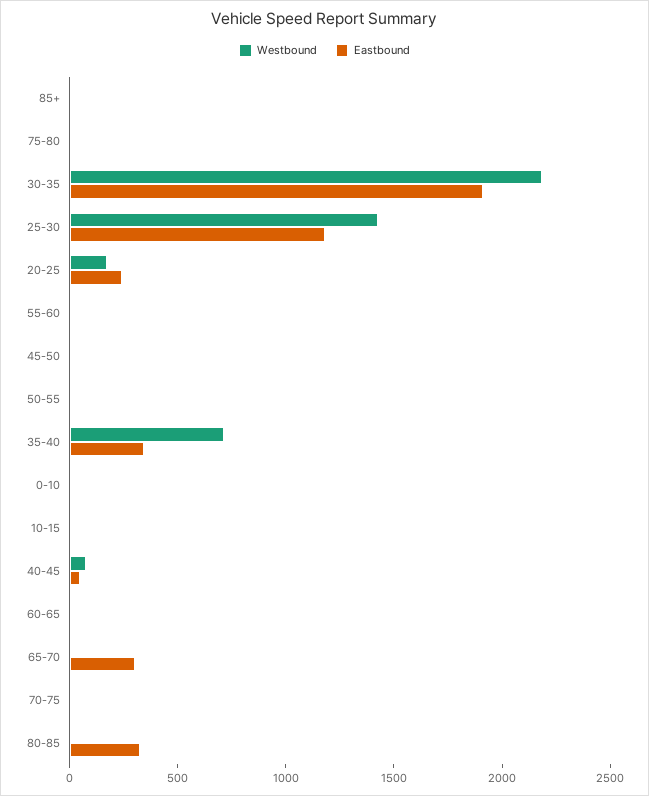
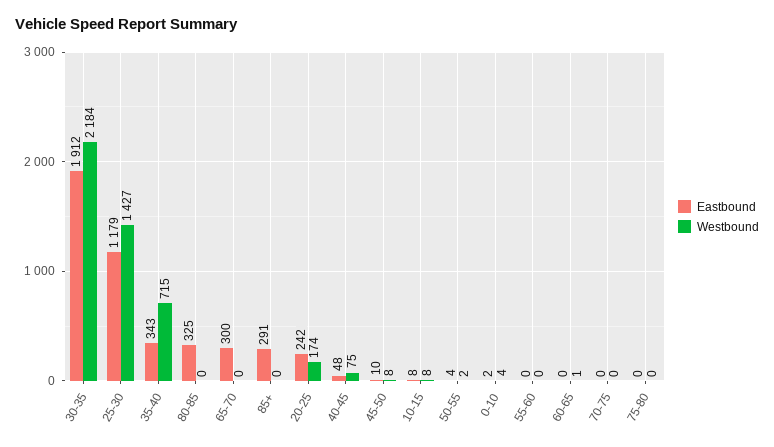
Eastbound, 85+: 0 -> 291

